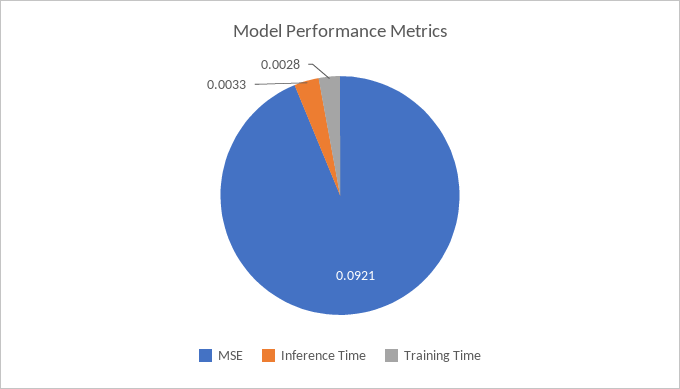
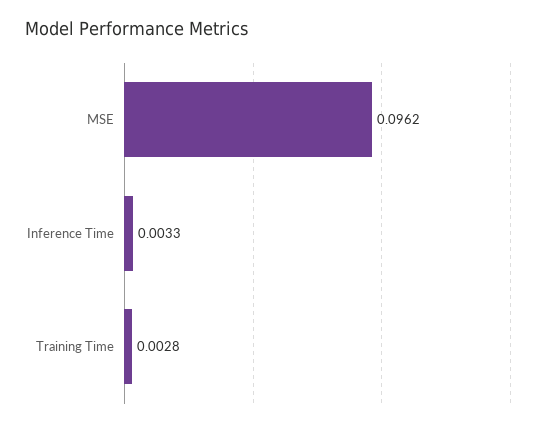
MSE: 0.0921 -> 0.0962

